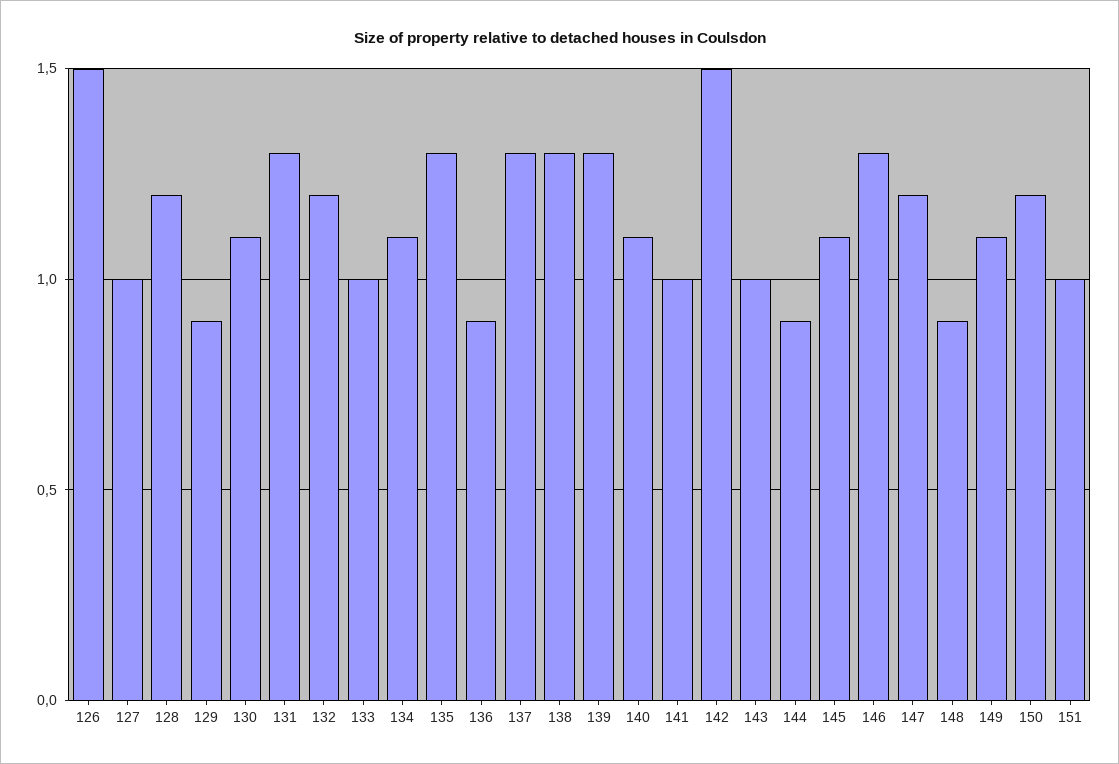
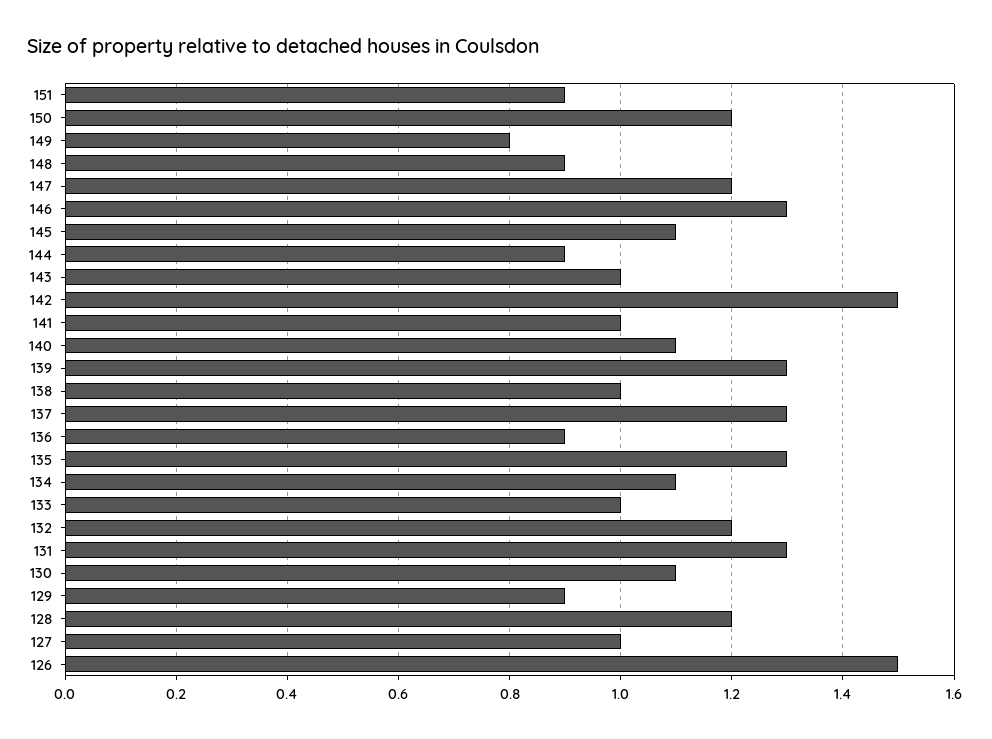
138: 1.3 -> 1
149: 1.1 -> 0.8
151: 1 -> 0.9

